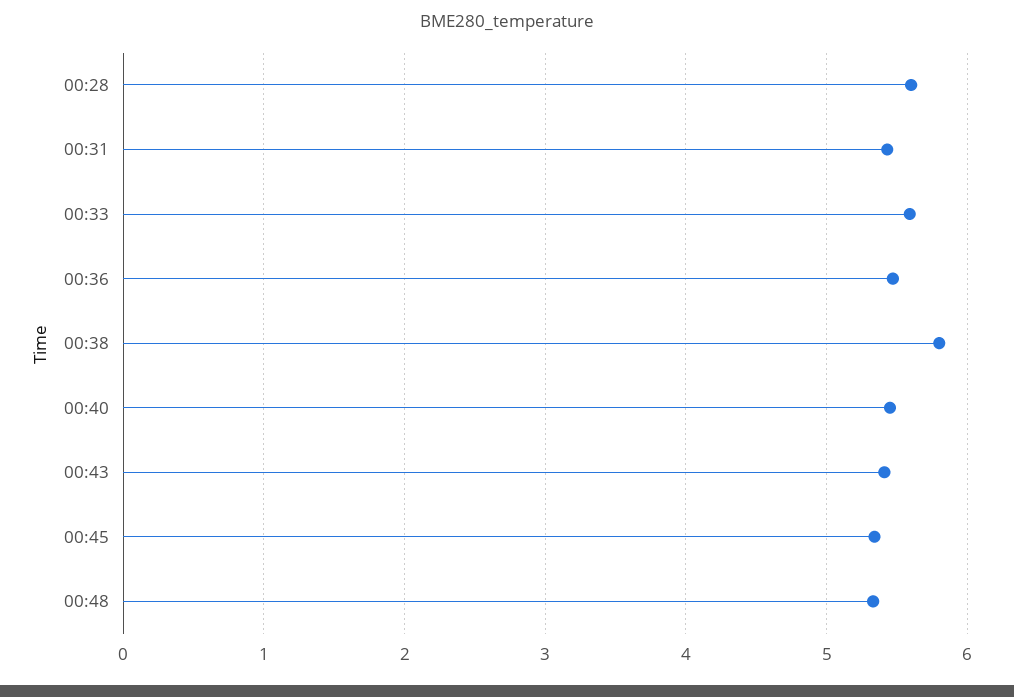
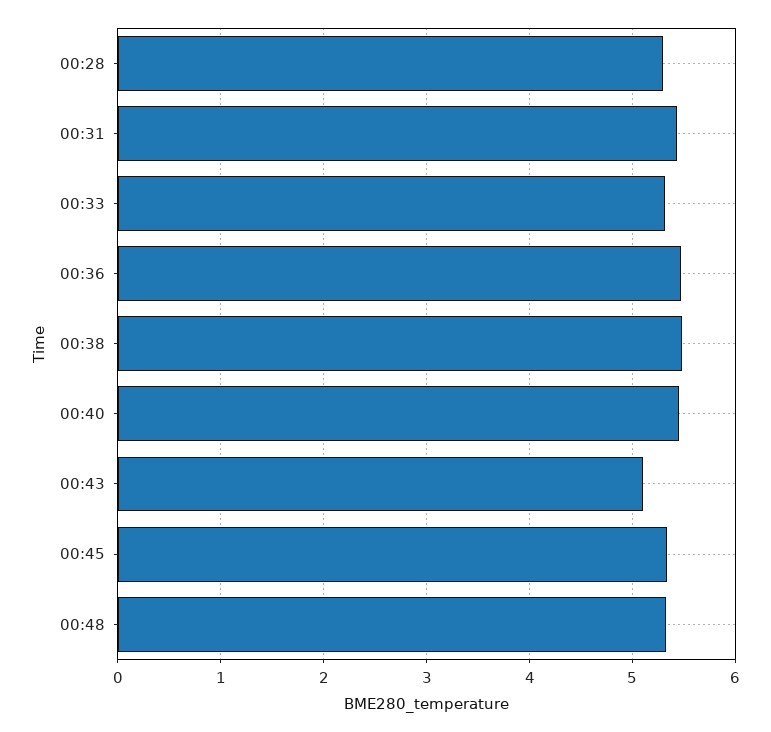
00:28: 5.6 -> 5.3
00:33: 5.6 -> 5.3
00:38: 5.8 -> 5.5
00:43: 5.4 -> 5.1

